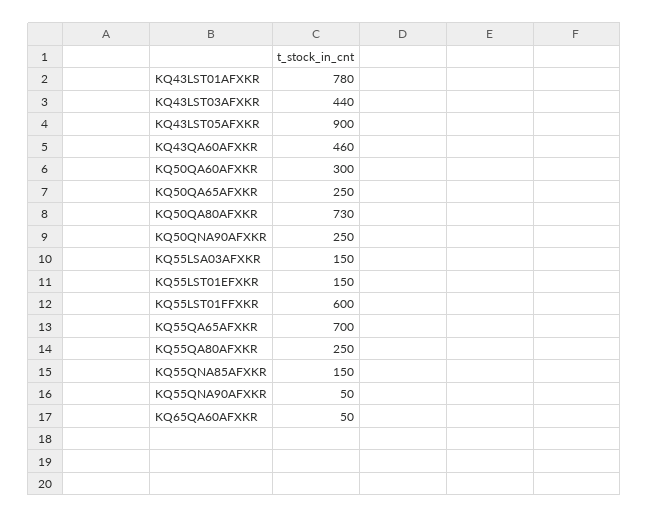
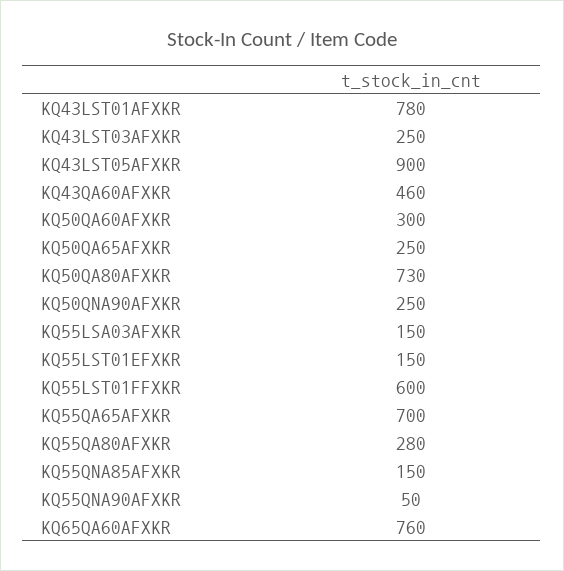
KQ43LST03AFXKR: 440 -> 250
KQ55QA80AFXKR: 250 -> 280
KQ65QA60AFXKR: 50 -> 760

